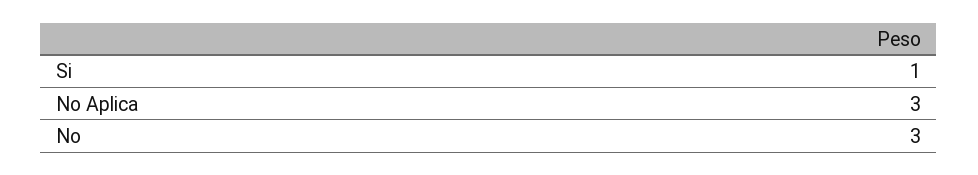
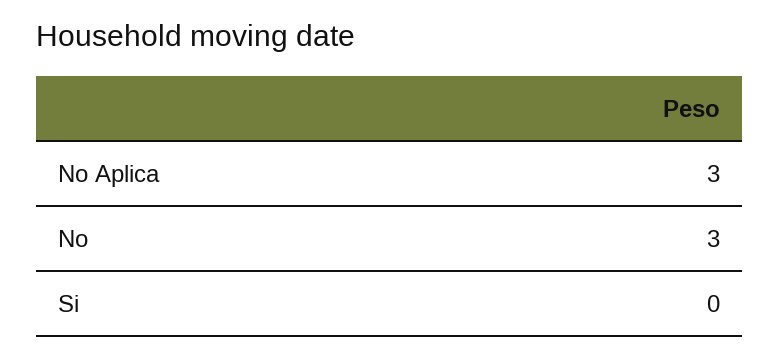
Si: 1 -> 0

